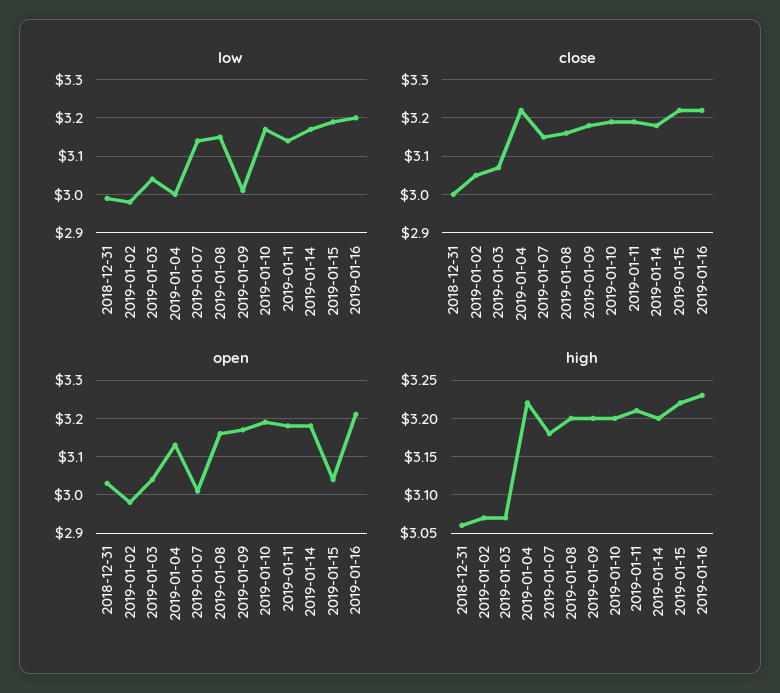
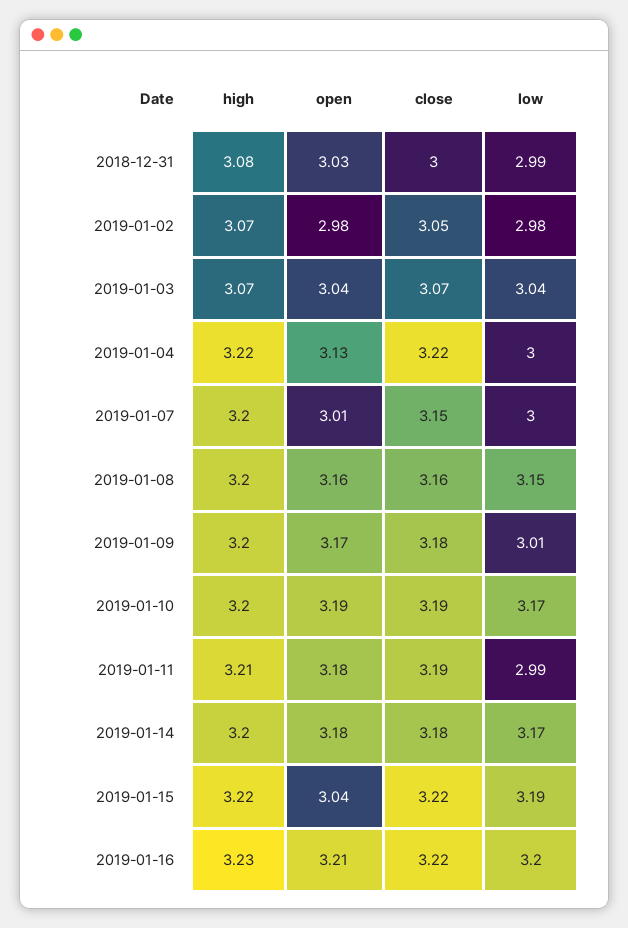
low, 2019-01-07: 3.15 -> 3
low, 2019-01-11: 3.15 -> 2.99
high, 2018-12-31: 3.06 -> 3.08
high, 2019-01-07: 3.18 -> 3.2

